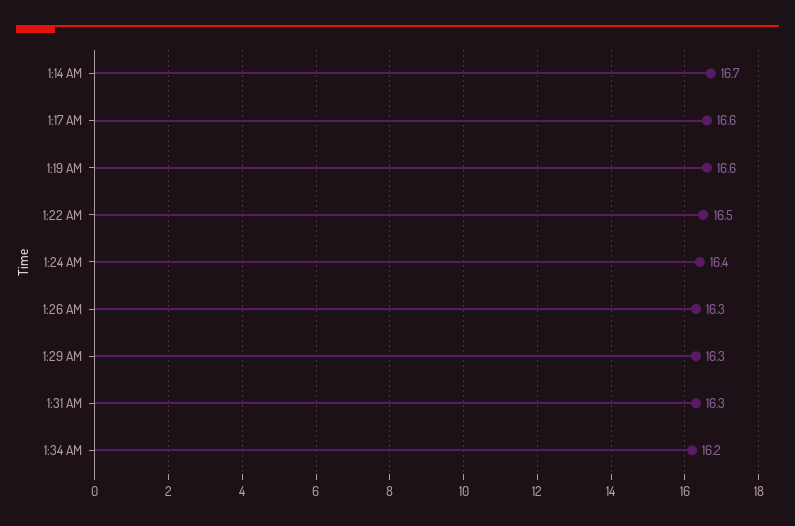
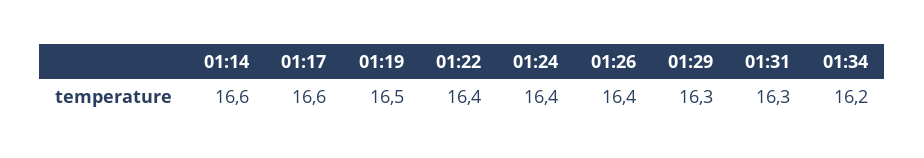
1:14 AM: 16.7 -> 16.6
1:19 AM: 16.6 -> 16.5
1:22 AM: 16.5 -> 16.4
1:26 AM: 16.3 -> 16.4

